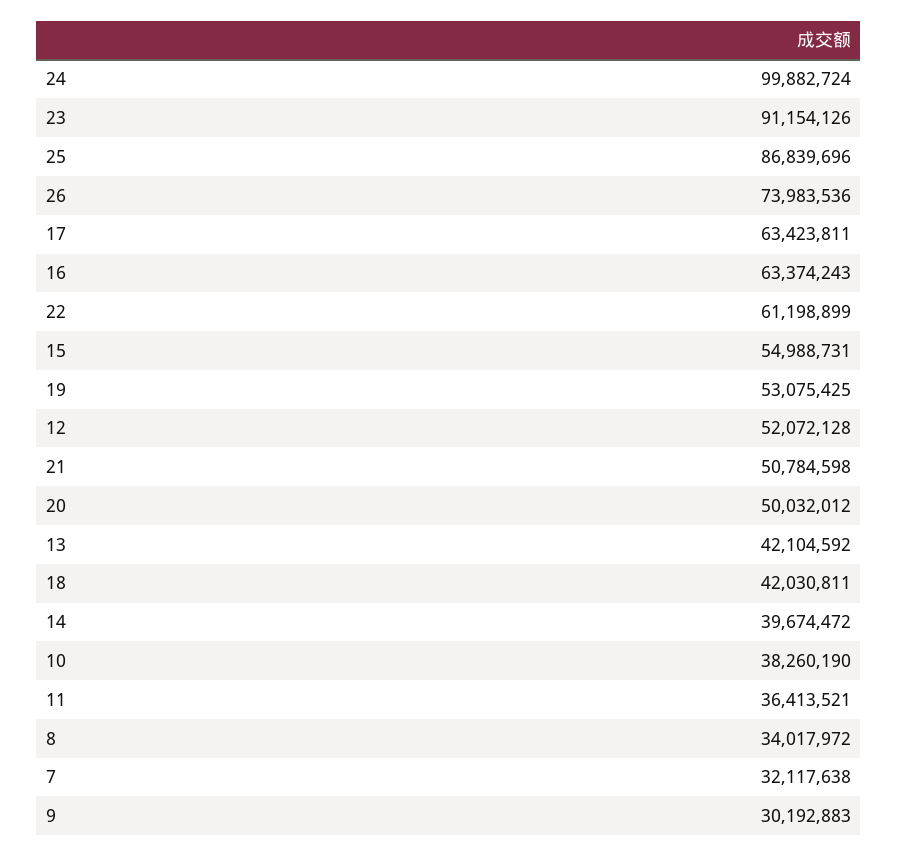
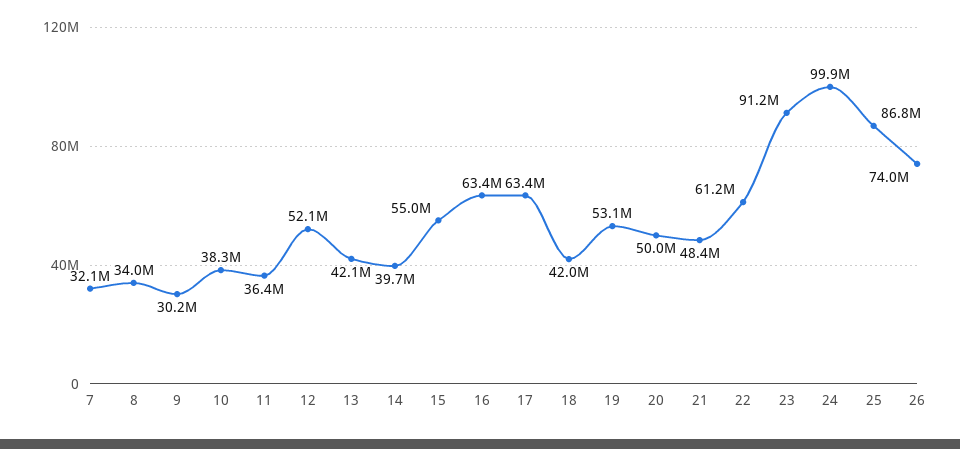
21: 50784598 -> 48400000

